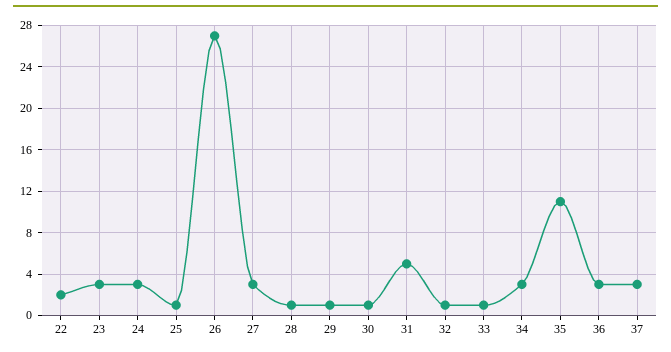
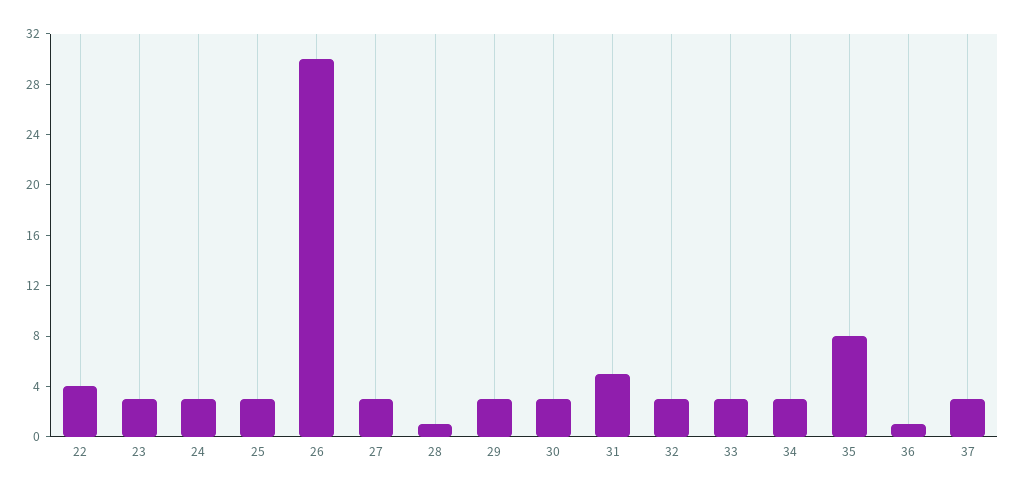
22: 2 -> 4
25: 1 -> 3
26: 27 -> 30
29: 1 -> 3
30: 1 -> 3
32: 1 -> 3
33: 1 -> 3
35: 11 -> 8
36: 3 -> 1

